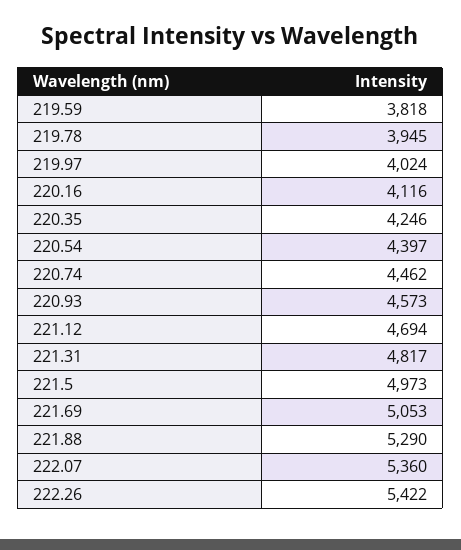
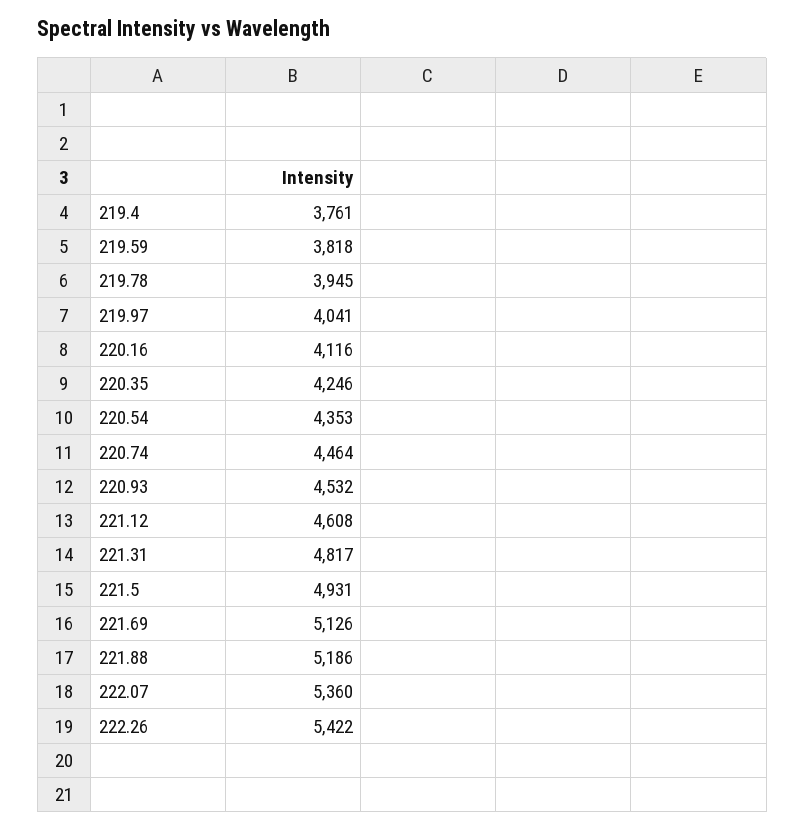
219.97: 4024 -> 4041
220.54: 4397 -> 4353
220.74: 4462 -> 4464
220.93: 4573 -> 4532
221.12: 4694 -> 4608
221.5: 4973 -> 4931
221.69: 5053 -> 5126
221.88: 5290 -> 5186
219.4: none -> 3761

